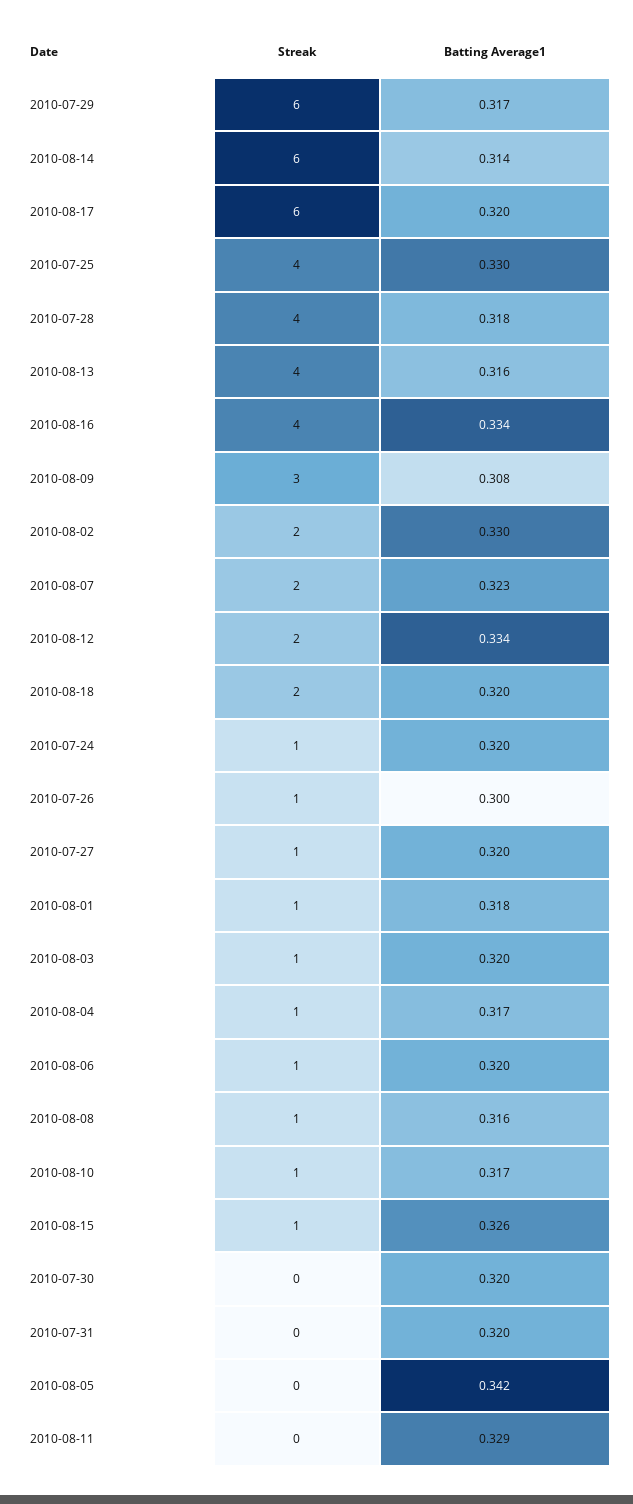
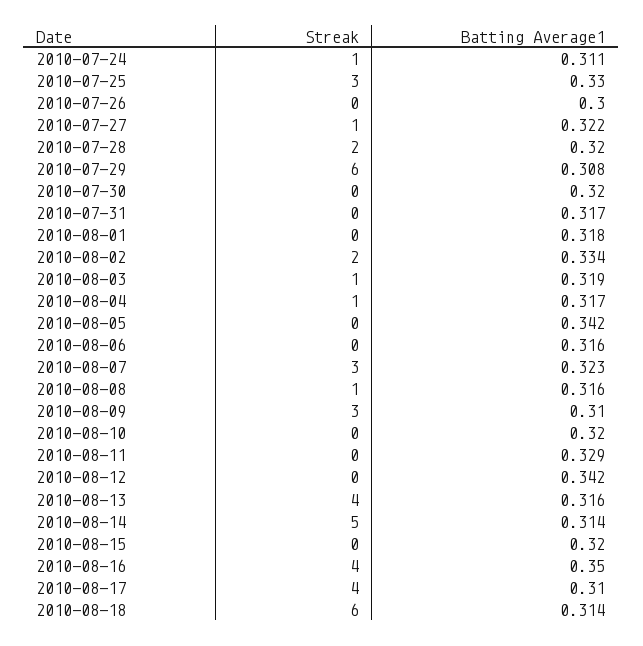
Batting Average1, 2010-07-29: 0.317 -> 0.308
Streak, 2010-08-14: 6 -> 5
Streak, 2010-08-17: 6 -> 4
Batting Average1, 2010-08-17: 0.32 -> 0.31
Streak, 2010-07-25: 4 -> 3
Streak, 2010-07-28: 4 -> 2
Batting Average1, 2010-07-28: 0.318 -> 0.32
Batting Average1, 2010-08-16: 0.334 -> 0.35
Batting Average1, 2010-08-09: 0.308 -> 0.31
Batting Average1, 2010-08-02: 0.33 -> 0.334
Streak, 2010-08-07: 2 -> 3
Streak, 2010-08-12: 2 -> 0
Batting Average1, 2010-08-12: 0.334 -> 0.342
Streak, 2010-08-18: 2 -> 6
Batting Average1, 2010-08-18: 0.32 -> 0.314
Batting Average1, 2010-07-24: 0.32 -> 0.311
Streak, 2010-07-26: 1 -> 0
Batting Average1, 2010-07-27: 0.32 -> 0.322
Streak, 2010-08-01: 1 -> 0
Batting Average1, 2010-08-03: 0.32 -> 0.319
Streak, 2010-08-06: 1 -> 0
Batting Average1, 2010-08-06: 0.32 -> 0.316
Streak, 2010-08-10: 1 -> 0
Batting Average1, 2010-08-10: 0.317 -> 0.32
Streak, 2010-08-15: 1 -> 0
Batting Average1, 2010-08-15: 0.326 -> 0.32
Batting Average1, 2010-07-31: 0.32 -> 0.317

